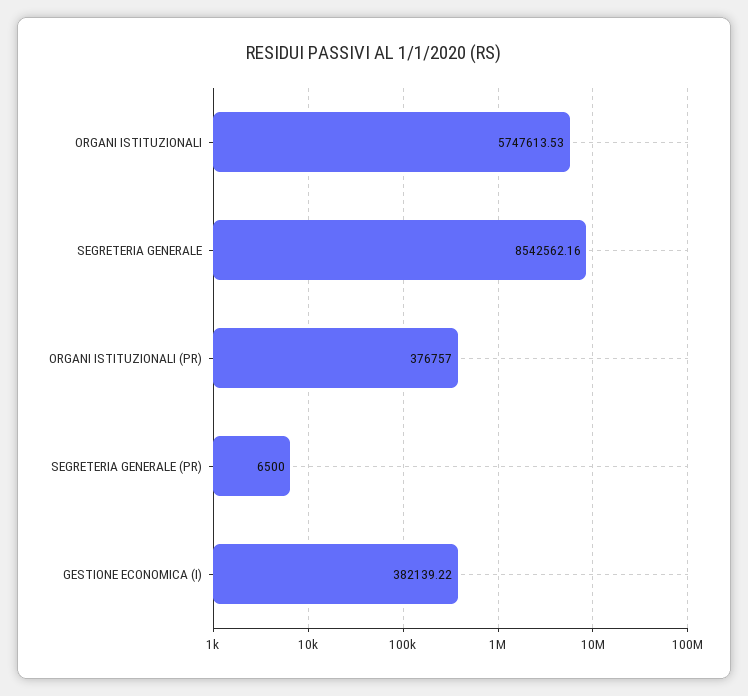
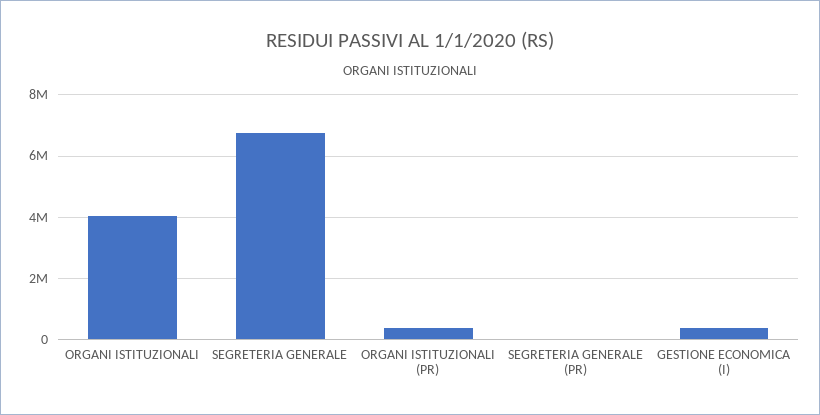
ORGANI ISTITUZIONALI: 5747613.53 -> 4000000
SEGRETERIA GENERALE: 8542562.16 -> 6800000

